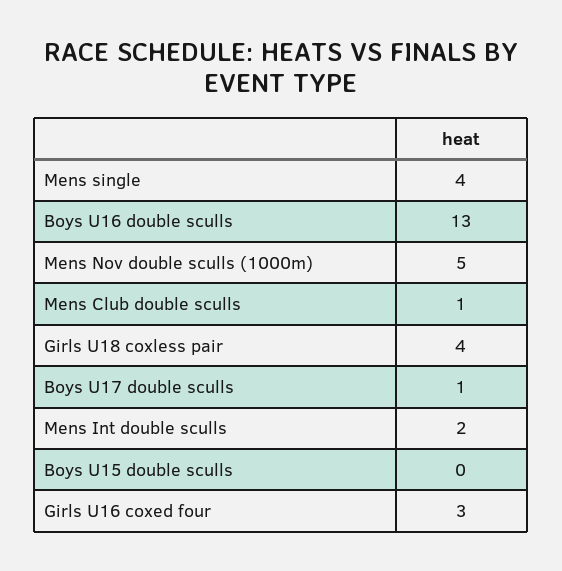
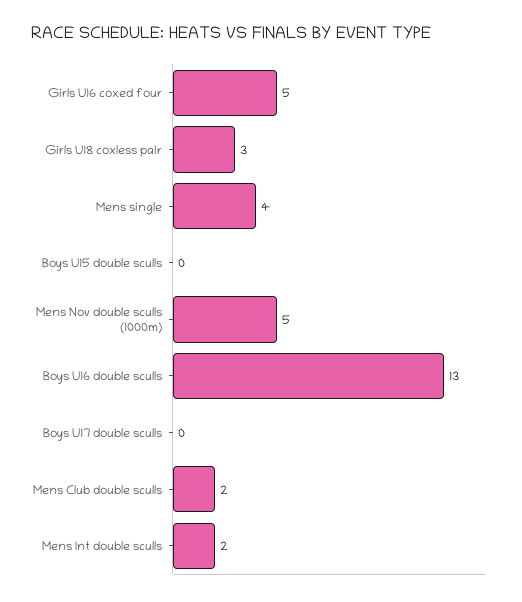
Mens Club double sculls: 1 -> 2
Girls U18 coxless pair: 4 -> 3
Boys U17 double sculls: 1 -> 0
Girls U16 coxed four: 3 -> 5

